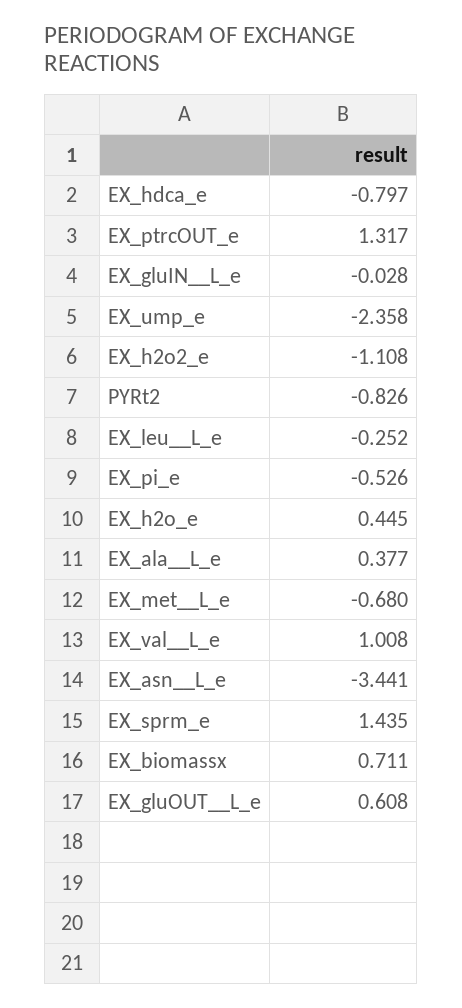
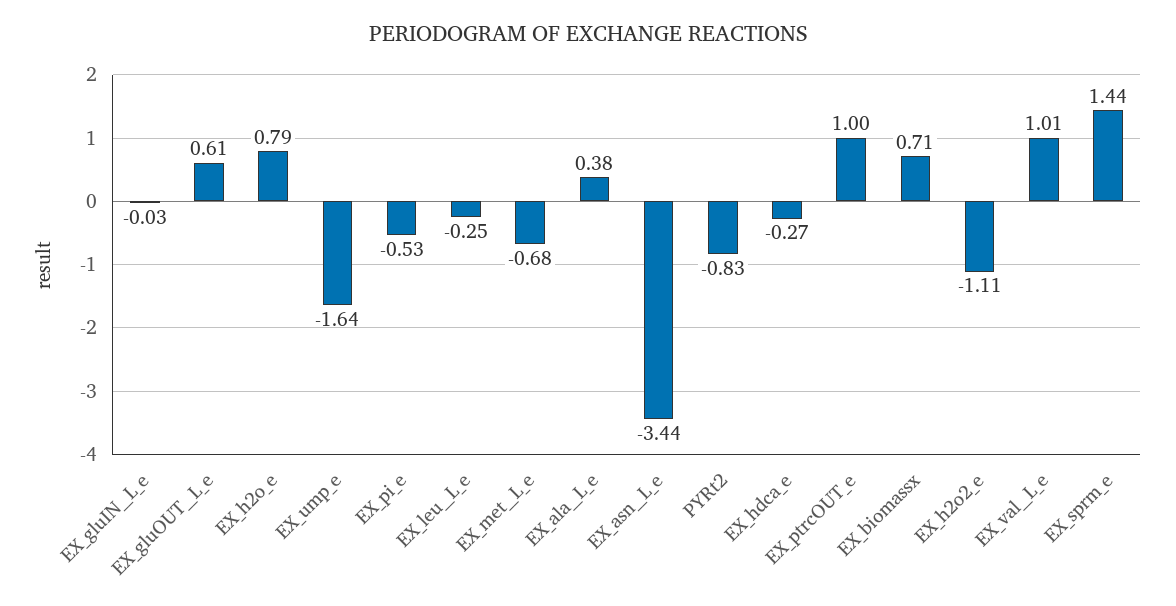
EX_hdca_e: -0.797 -> -0.27
EX_ptrcOUT_e: 1.317 -> 1
EX_ump_e: -2.358 -> -1.64
EX_h2o_e: 0.445 -> 0.79

